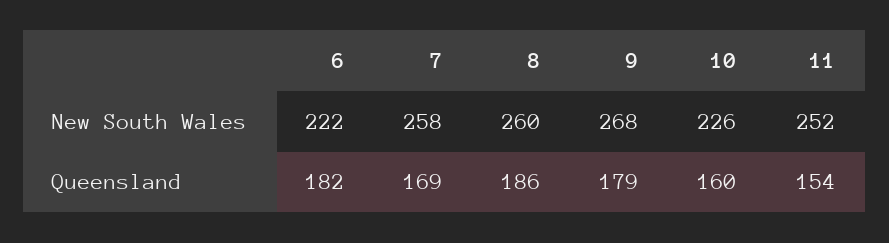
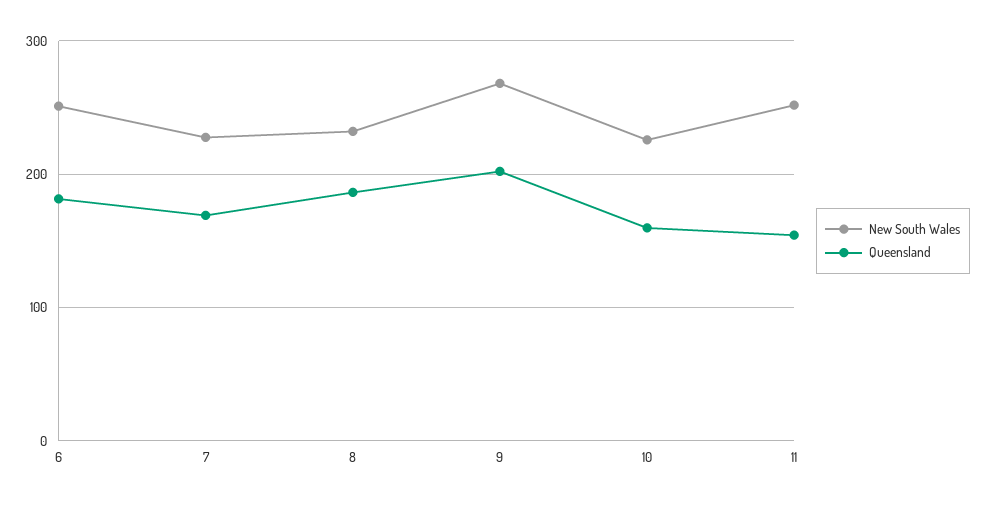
New South Wales, 6: 222 -> 250
New South Wales, 7: 258 -> 230
New South Wales, 8: 260 -> 230
Queensland, 9: 179 -> 200

